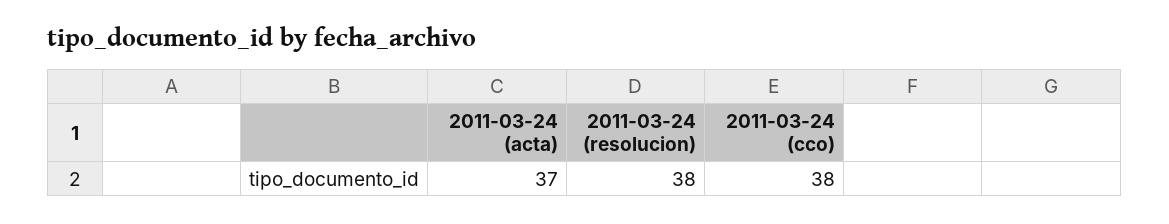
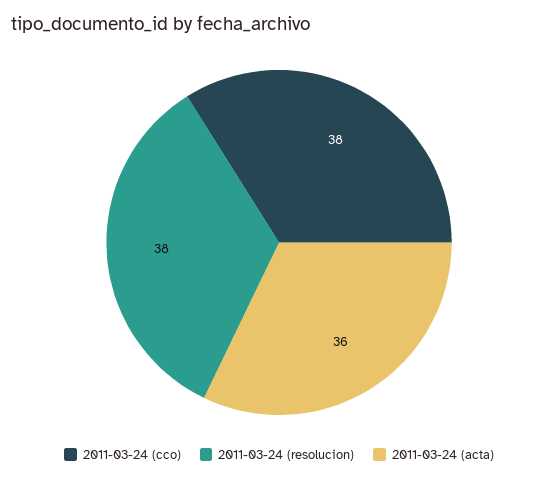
2011-03-24 (acta): 37 -> 36

